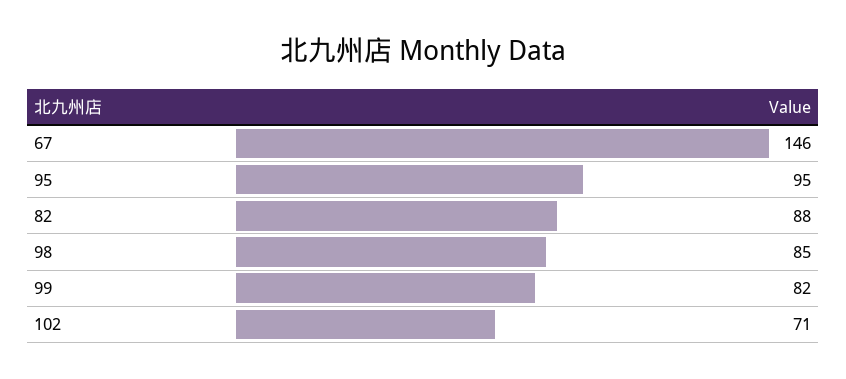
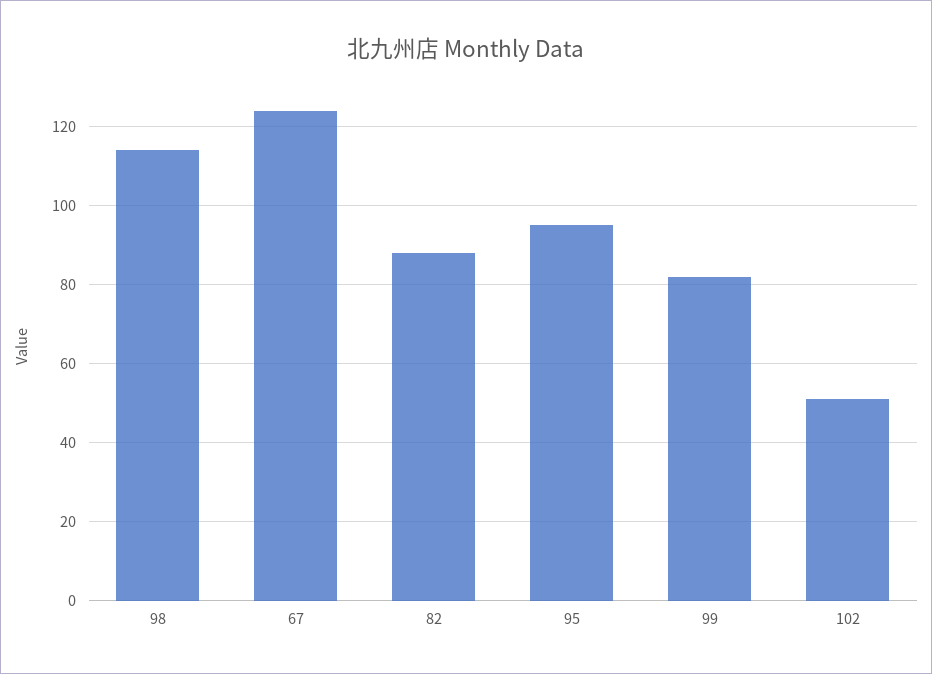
67: 146 -> 125
98: 85 -> 115
102: 71 -> 50

